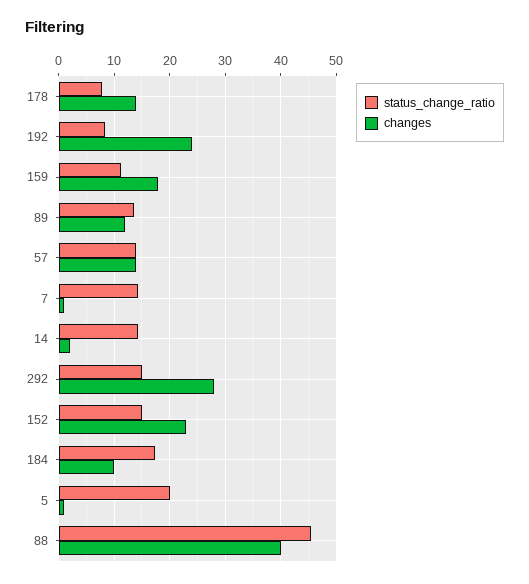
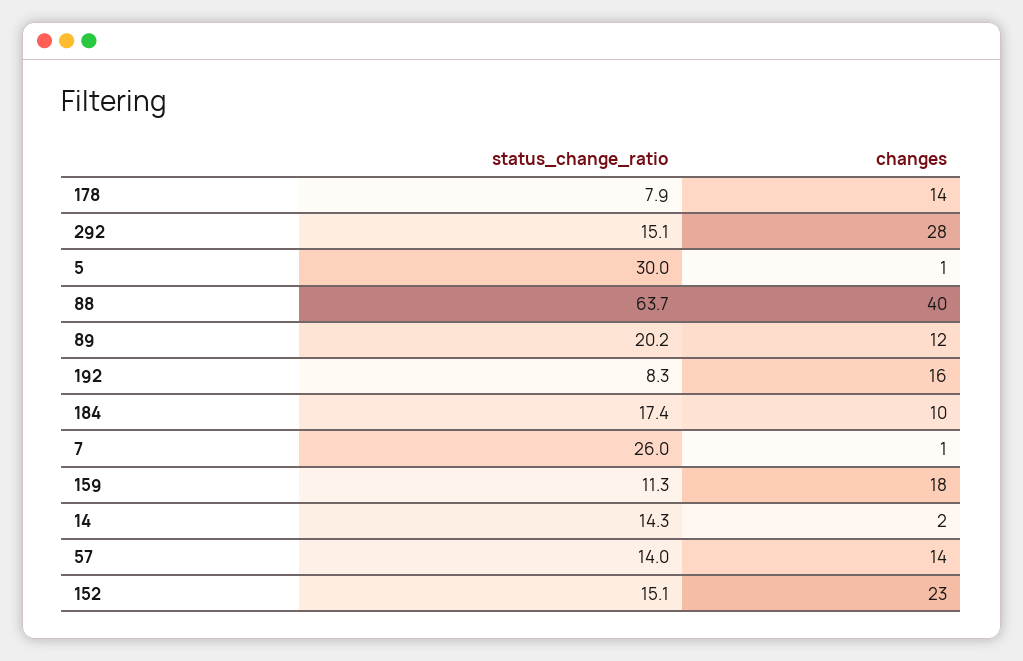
changes, 192: 24 -> 16
status_change_ratio, 89: 14 -> 20.2
status_change_ratio, 7: 14 -> 26
status_change_ratio, 5: 20 -> 30
status_change_ratio, 88: 46 -> 63.7

